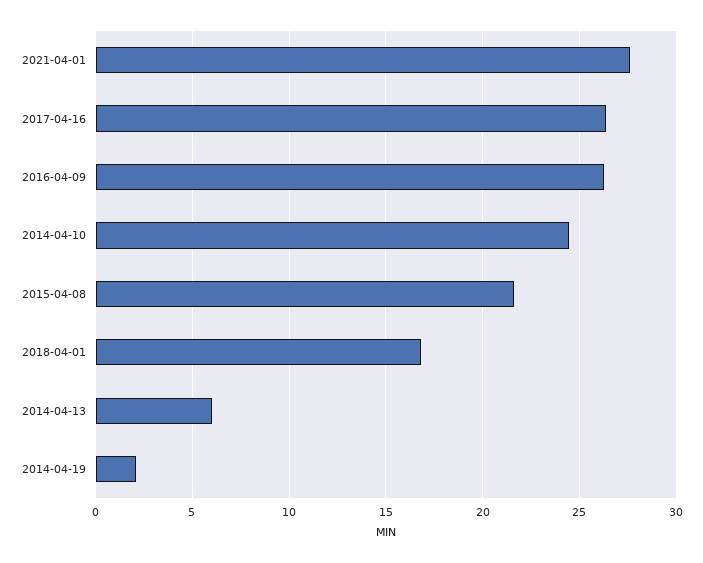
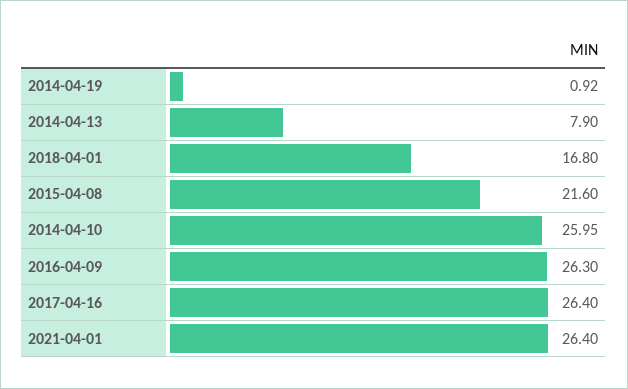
2021-04-01: 27.5 -> 26.4
2014-04-10: 24.5 -> 25.95
2014-04-13: 6 -> 7.9
2014-04-19: 2 -> 0.92

